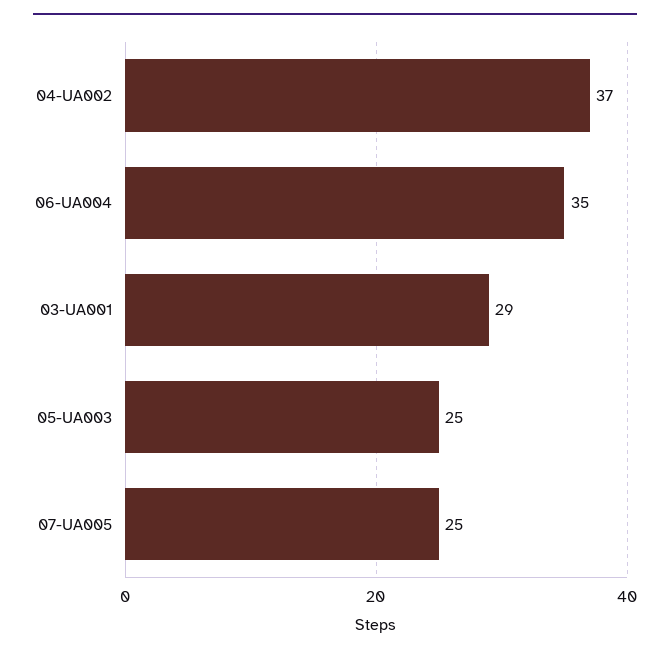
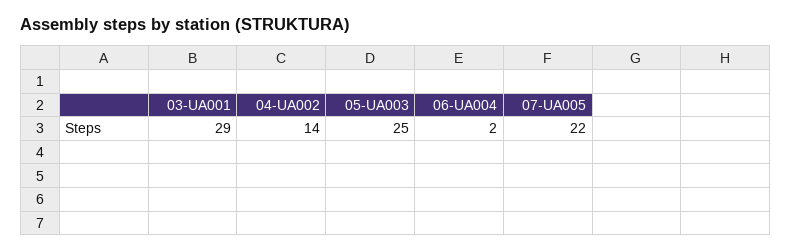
04-UA002: 37 -> 14
06-UA004: 35 -> 2
07-UA005: 25 -> 22

